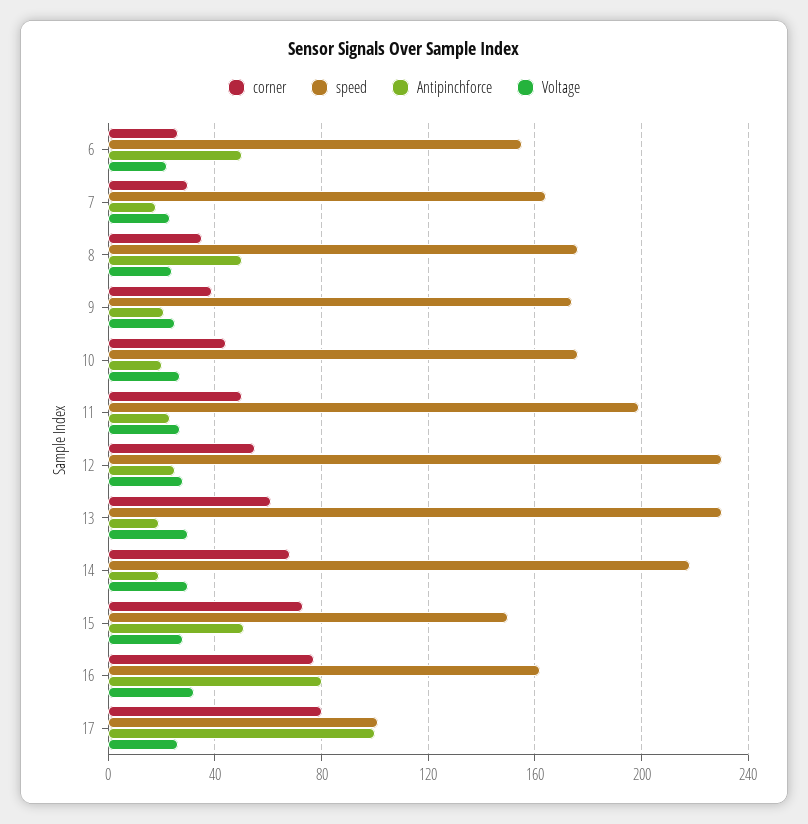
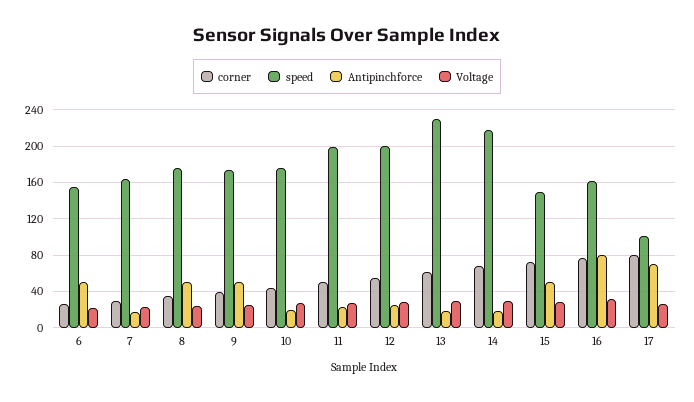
Antipinchforce, 9: 20 -> 50
speed, 12: 230 -> 200
Antipinchforce, 17: 100 -> 70

